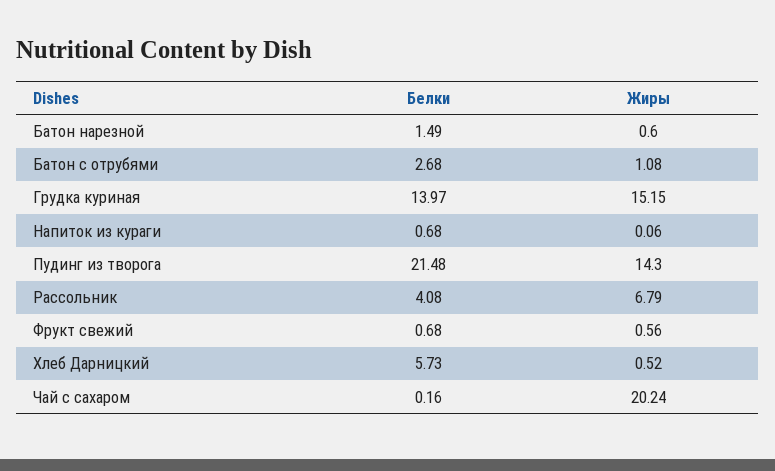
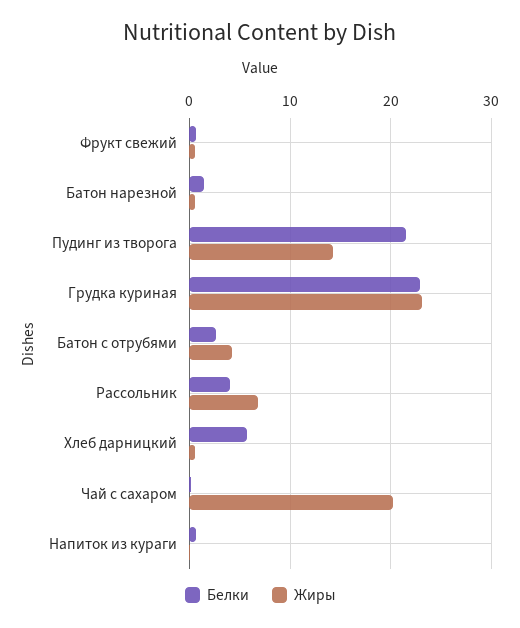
Жиры, Батон с отрубями: 1.08 -> 4
Белки, Грудка куриная: 13.97 -> 23
Жиры, Грудка куриная: 15.15 -> 23

